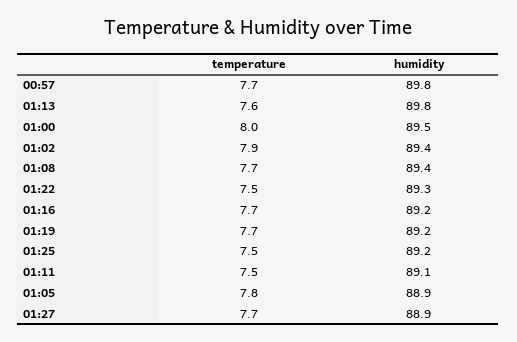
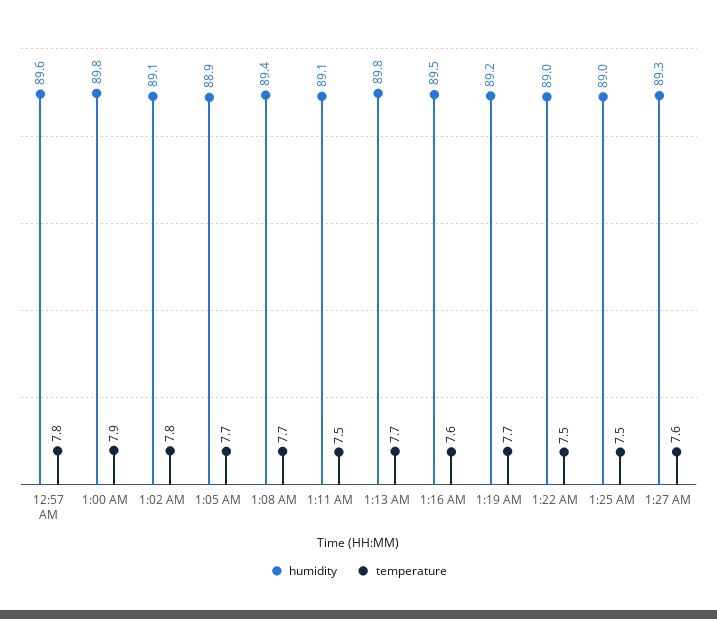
temperature, 00:57: 7.7 -> 7.8
humidity, 00:57: 89.8 -> 89.6
temperature, 01:13: 7.6 -> 7.7
temperature, 01:00: 8 -> 7.9
humidity, 01:00: 89.5 -> 89.8
temperature, 01:02: 7.9 -> 7.8
humidity, 01:02: 89.4 -> 89.1
humidity, 01:22: 89.3 -> 89
temperature, 01:16: 7.7 -> 7.6
humidity, 01:16: 89.2 -> 89.5
humidity, 01:25: 89.2 -> 89
temperature, 01:05: 7.8 -> 7.7
temperature, 01:27: 7.7 -> 7.6
humidity, 01:27: 88.9 -> 89.3

